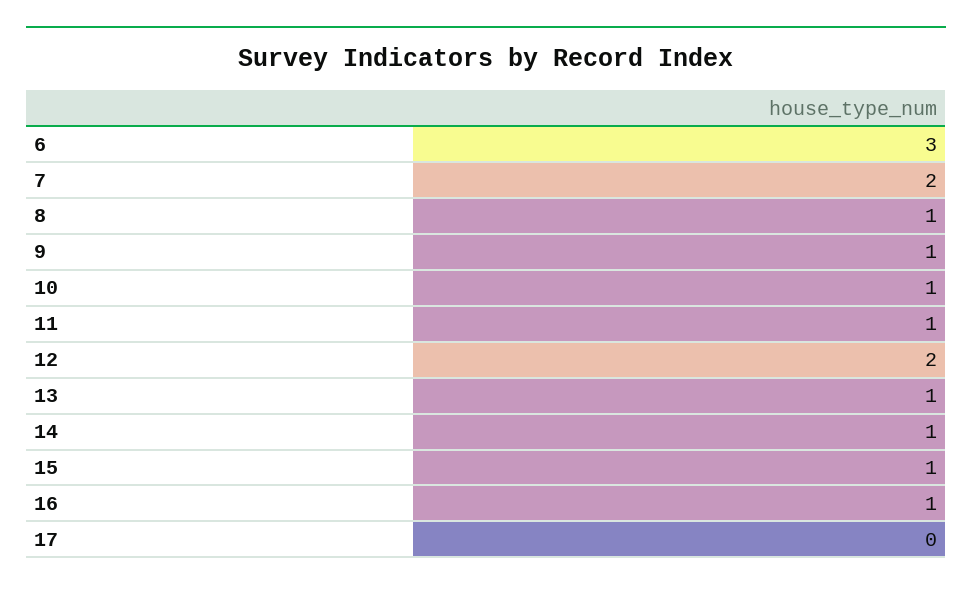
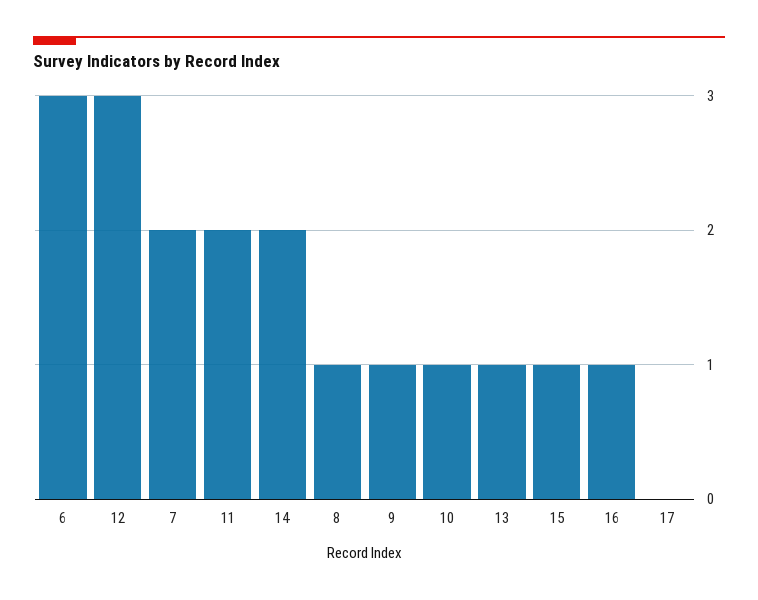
11: 1 -> 2
12: 2 -> 3
14: 1 -> 2

